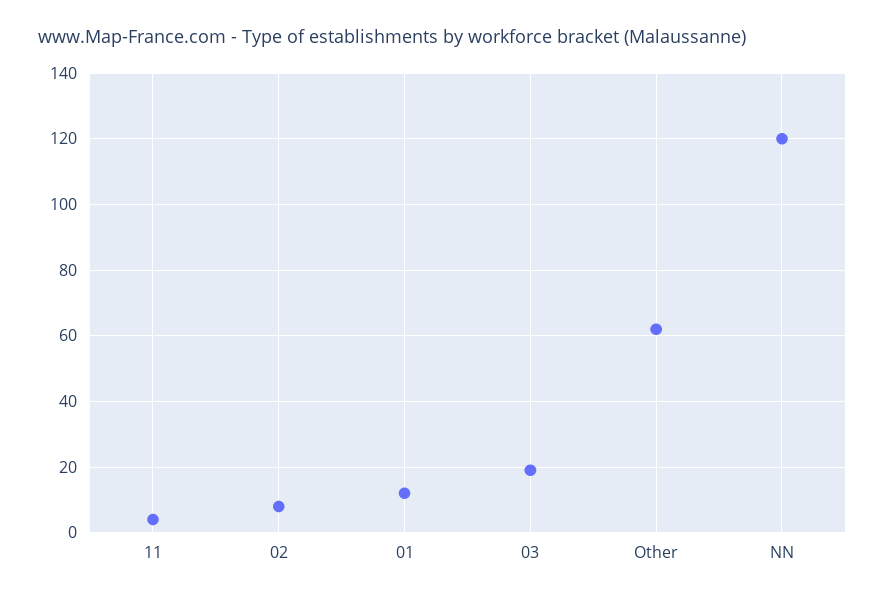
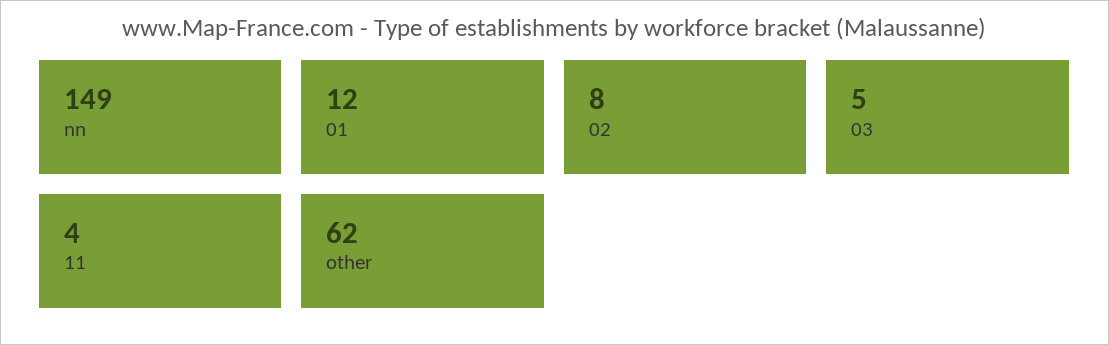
03: 20 -> 5
NN: 120 -> 149

